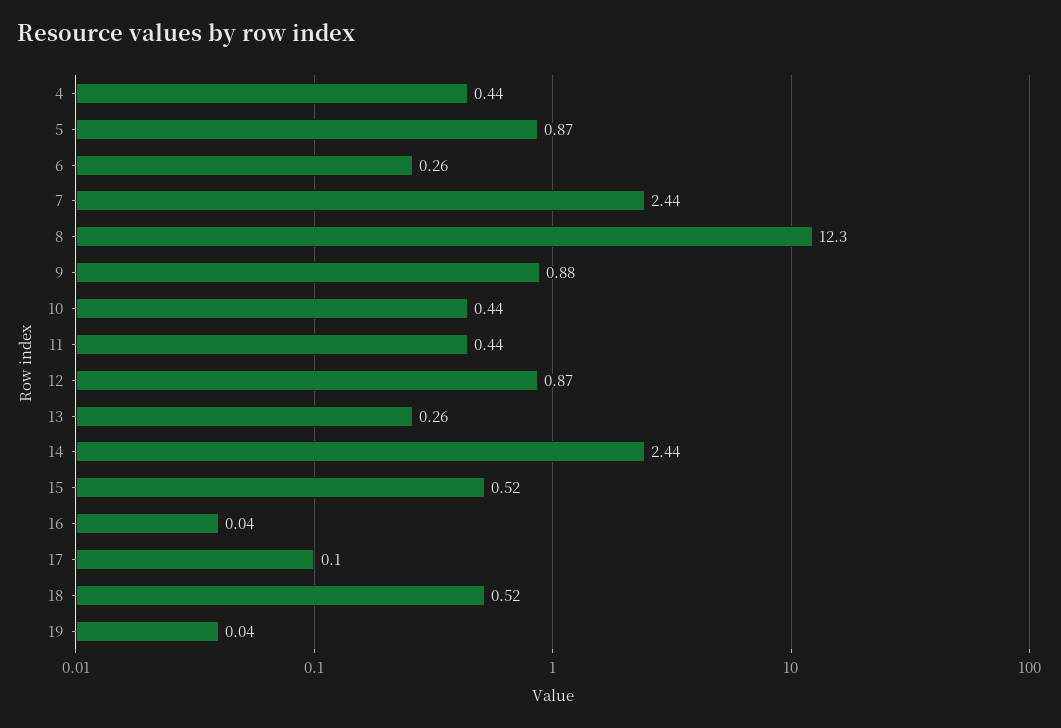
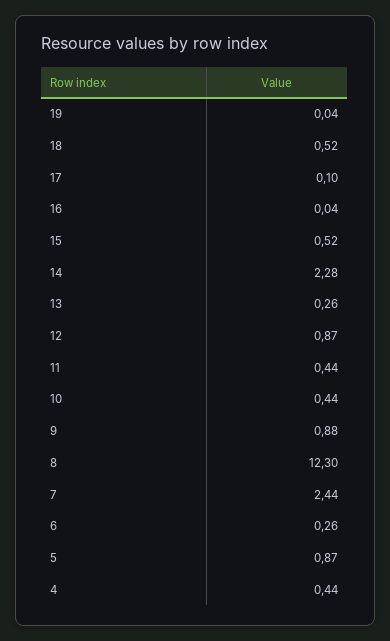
14: 2.44 -> 2.28

